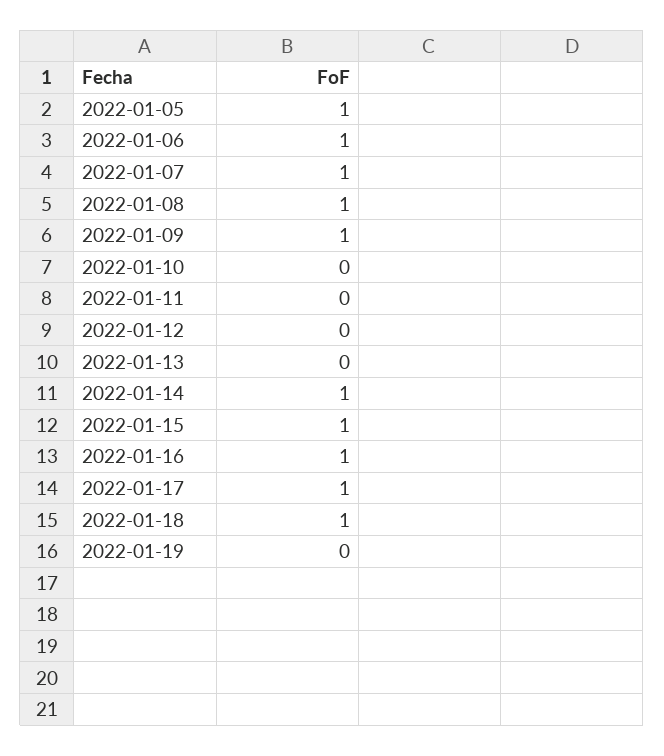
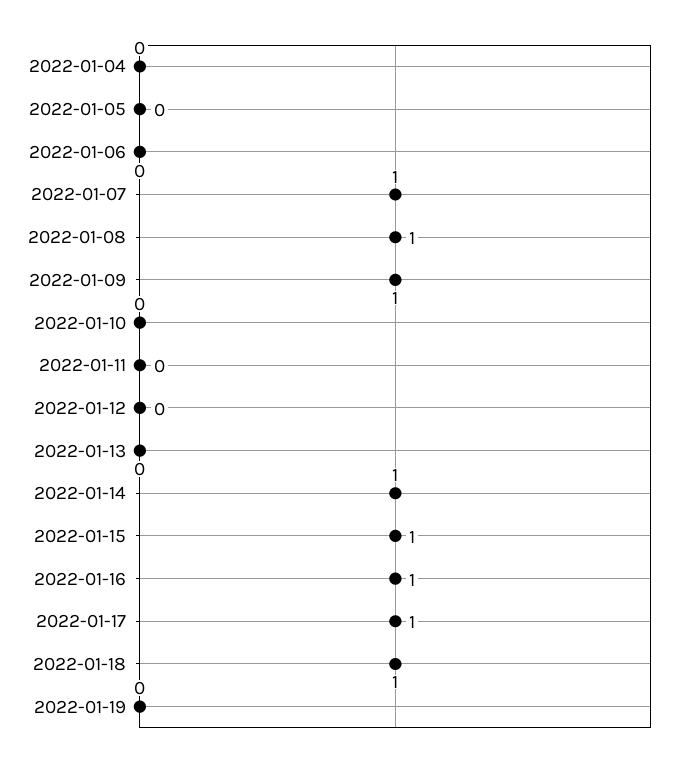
2022-01-05: 1 -> 0
2022-01-06: 1 -> 0
2022-01-04: none -> 0

